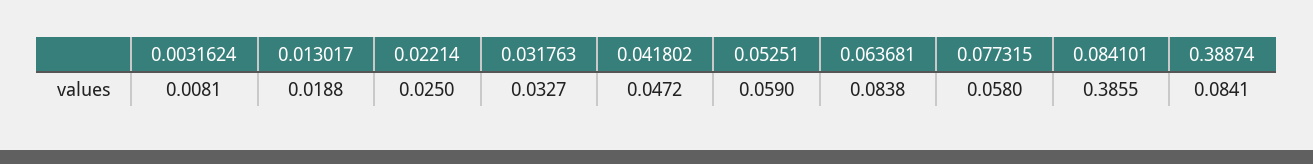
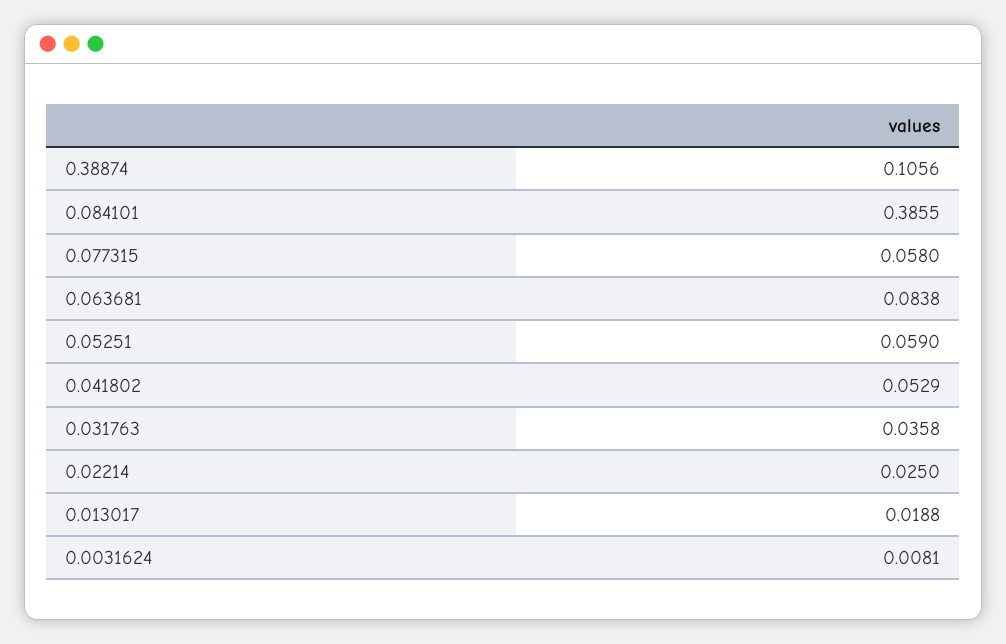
0.031763: 0.0327 -> 0.0358
0.041802: 0.0472 -> 0.0529
0.38874: 0.0841 -> 0.1056

